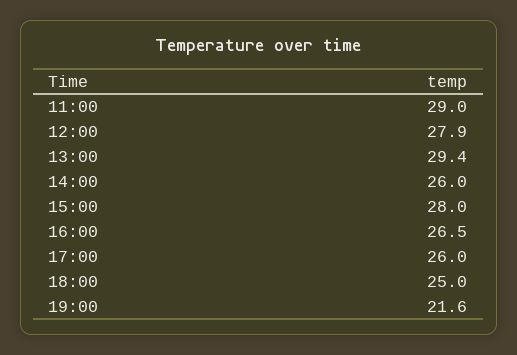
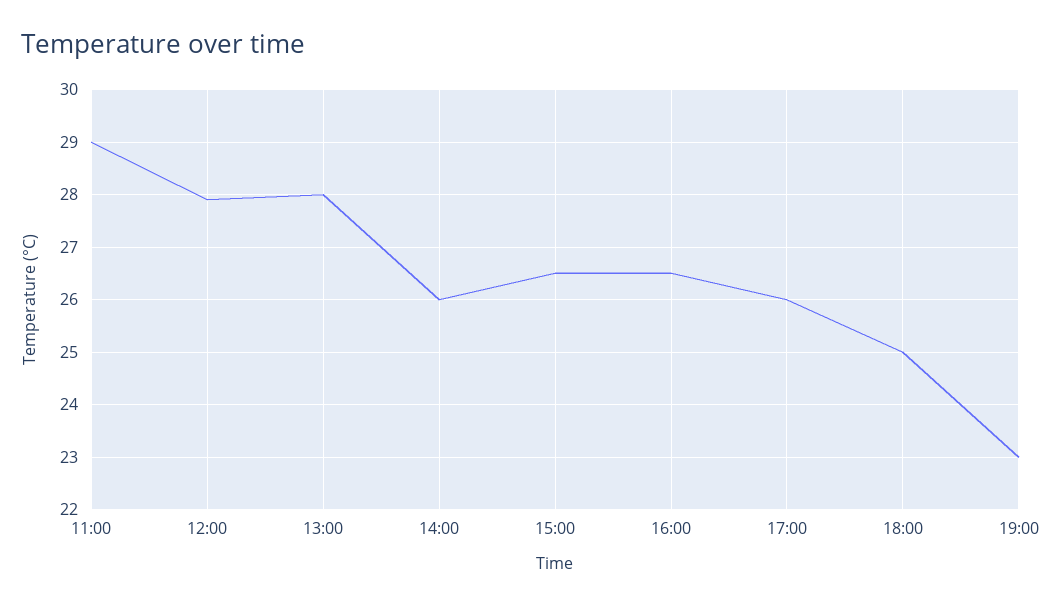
13:00: 29.4 -> 28
15:00: 28 -> 26.5
19:00: 21.6 -> 23

